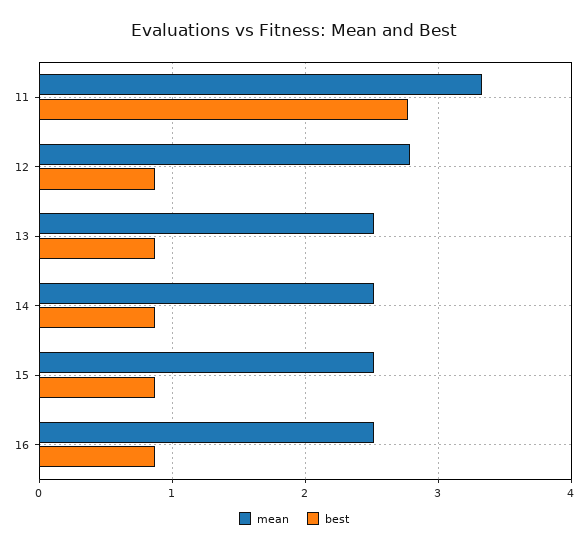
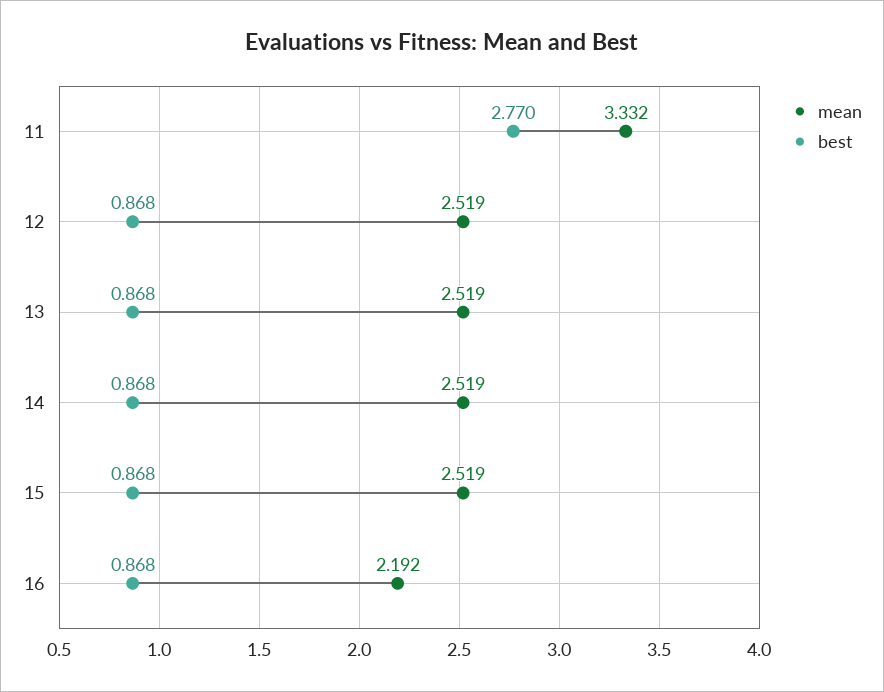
mean, 12: 2.8 -> 2.519
mean, 16: 2.5 -> 2.192

